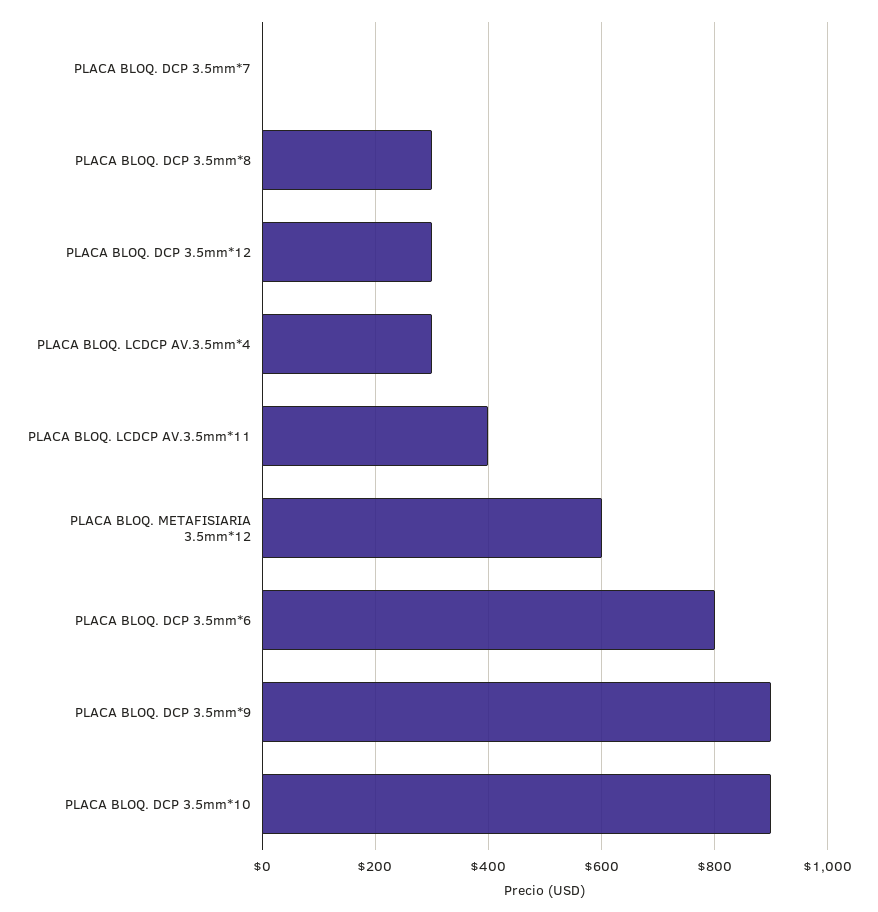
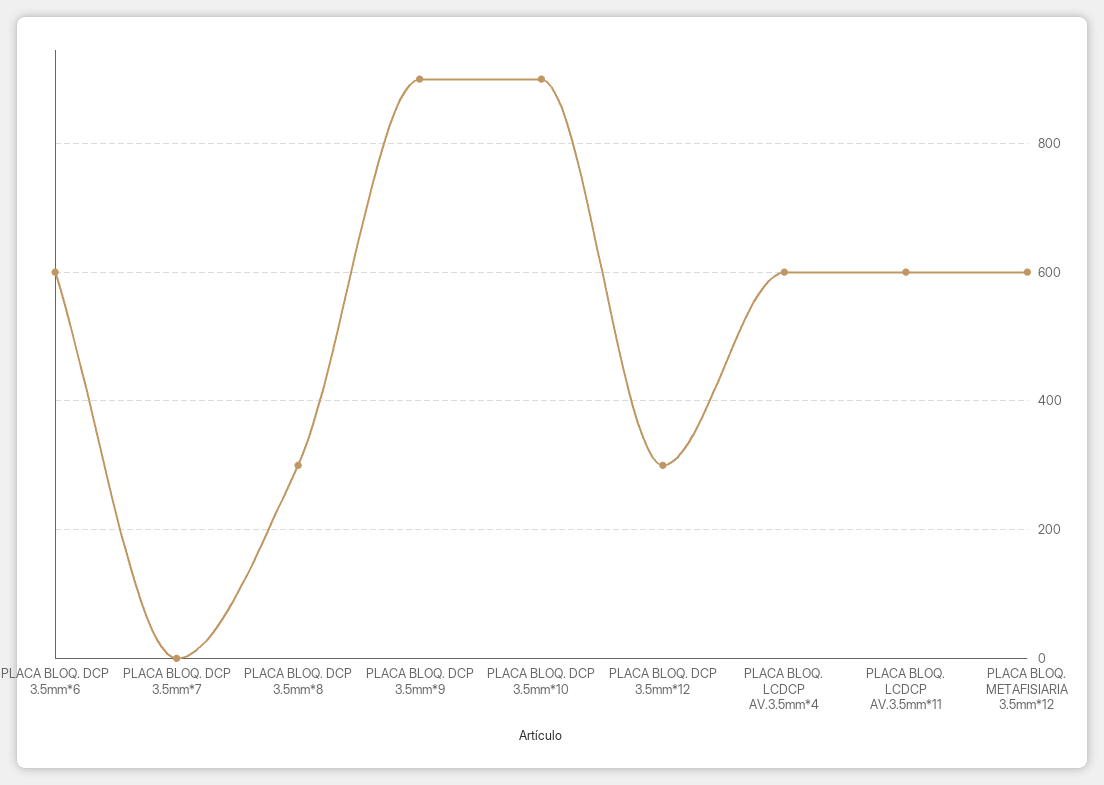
PLACA BLOQ. LCDCP AV.3.5mm*4: 300 -> 600
PLACA BLOQ. LCDCP AV.3.5mm*11: 400 -> 600
PLACA BLOQ. DCP 3.5mm*6: 800 -> 600

